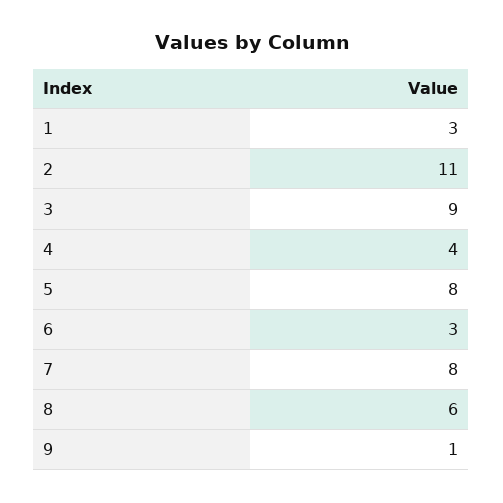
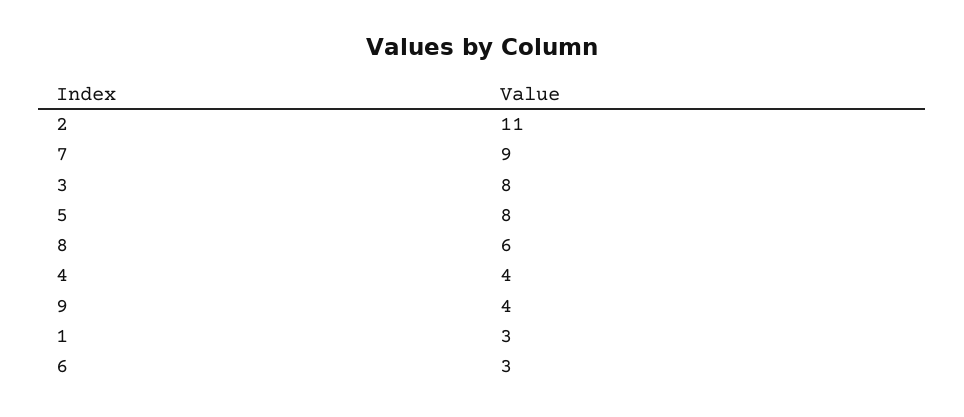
3: 9 -> 8
7: 8 -> 9
9: 1 -> 4

